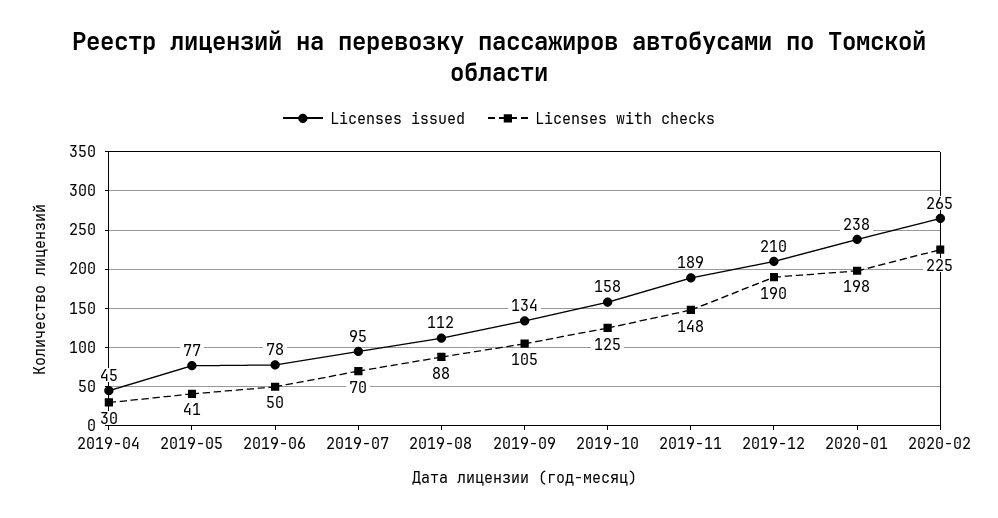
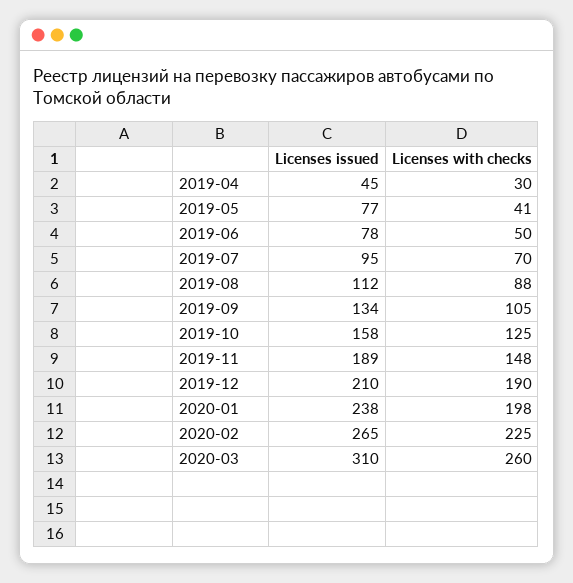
Licenses issued, 2020-03: none -> 310
Licenses with checks, 2020-03: none -> 260

